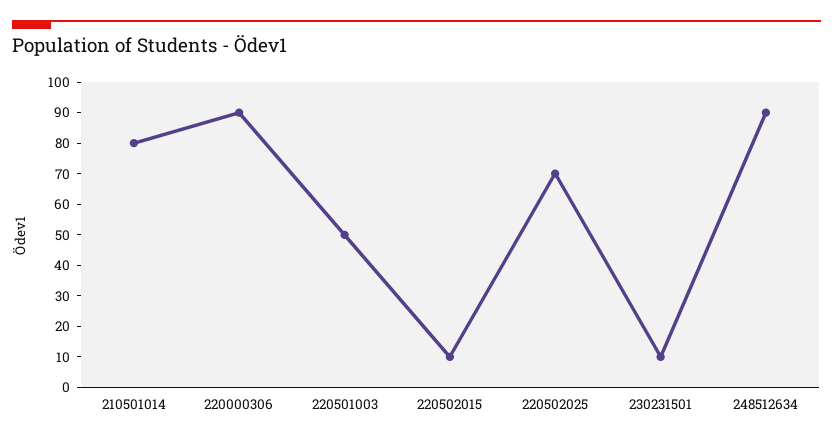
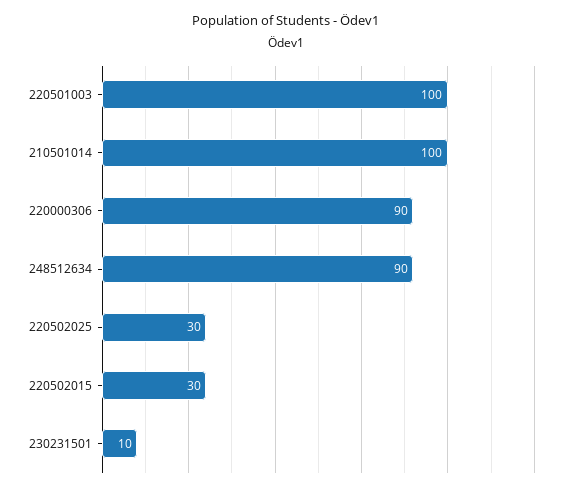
210501014: 80 -> 100
220501003: 50 -> 100
220502015: 10 -> 30
220502025: 70 -> 30

